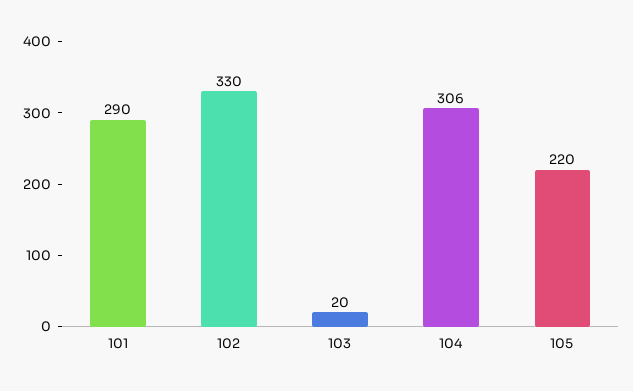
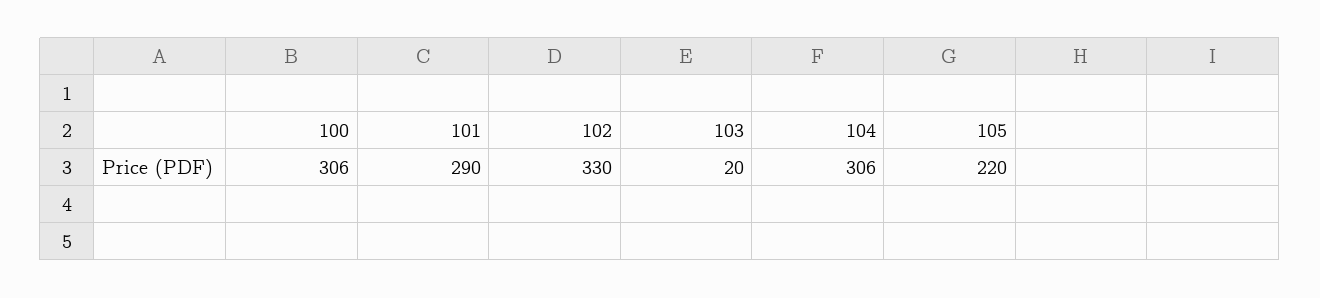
100: none -> 306

